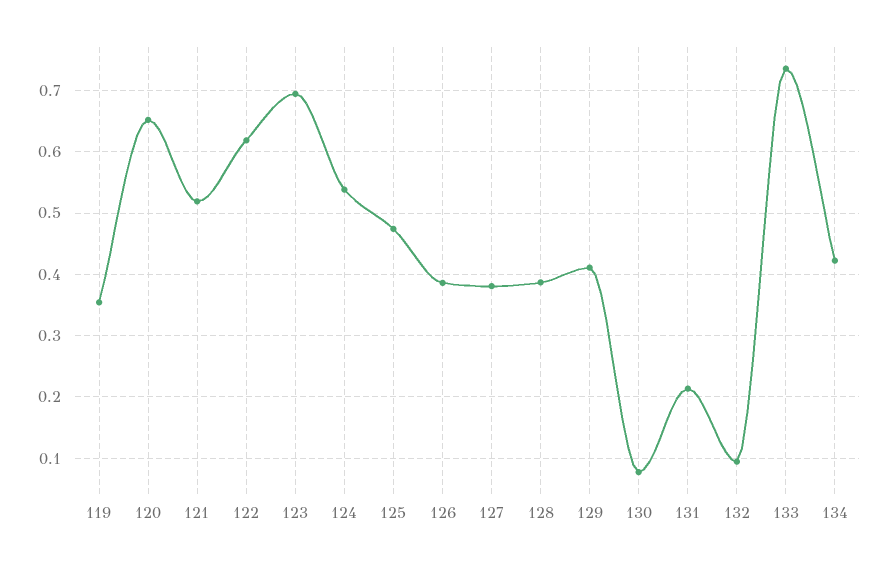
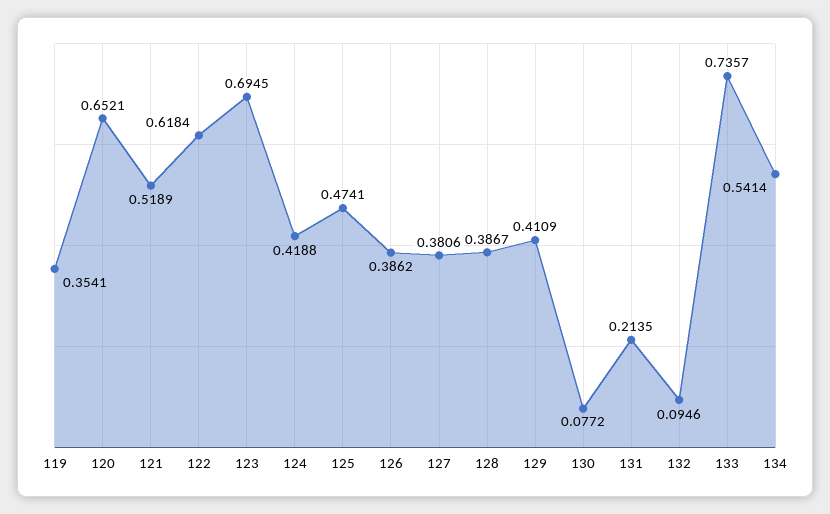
124: 0.54 -> 0.4188
134: 0.42 -> 0.5414

